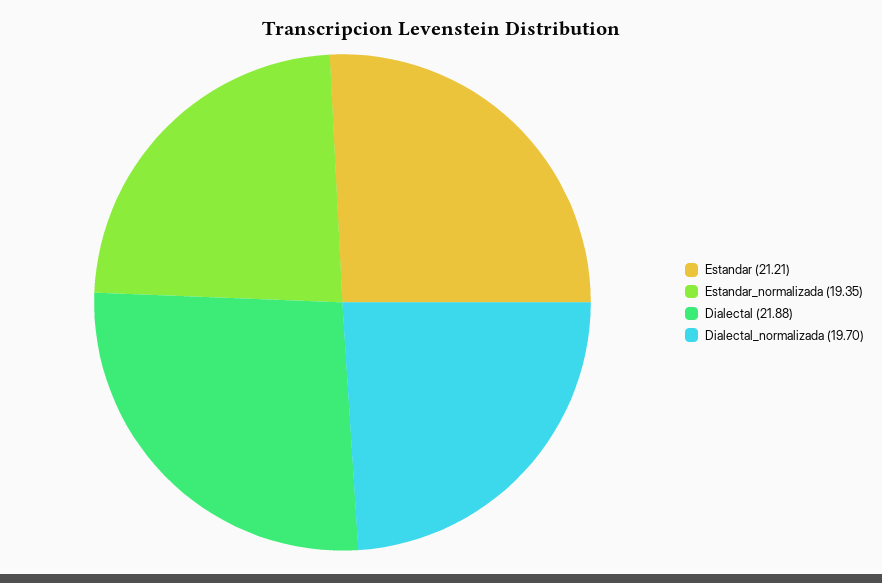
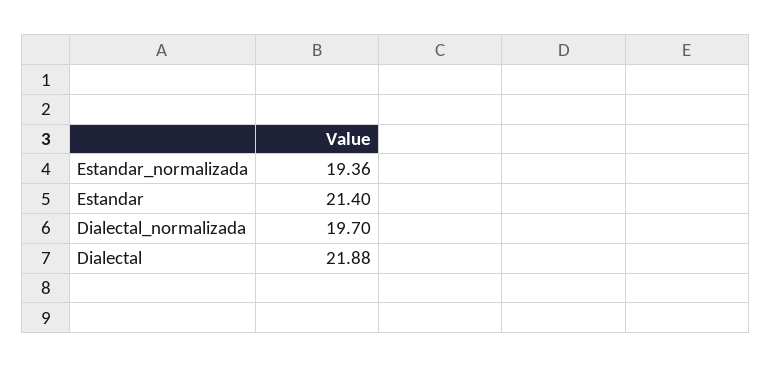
Estandar: 21.21 -> 21.4
Estandar_normalizada: 19.35 -> 19.36

